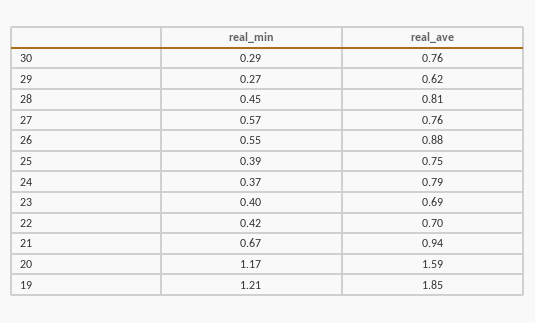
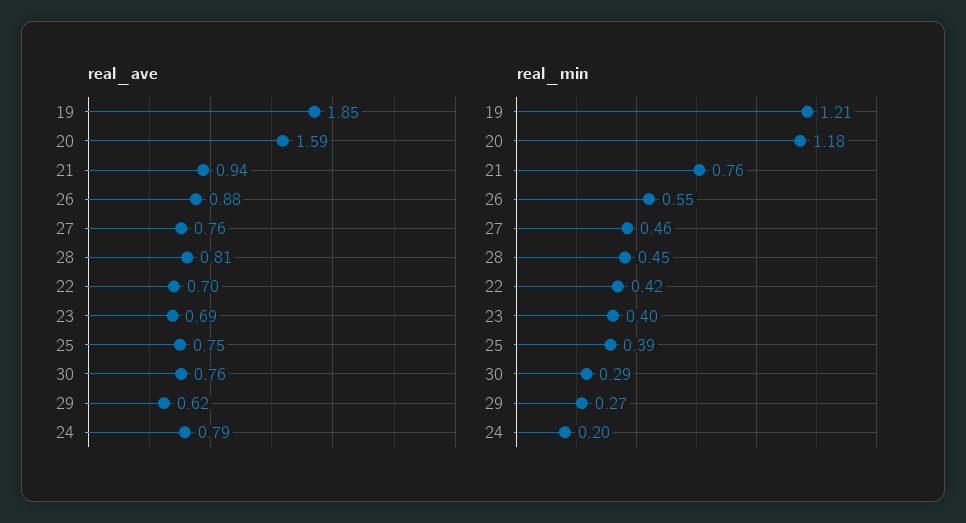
real_min, 27: 0.57 -> 0.46
real_min, 24: 0.37 -> 0.2
real_min, 21: 0.67 -> 0.76
real_min, 20: 1.17 -> 1.18

